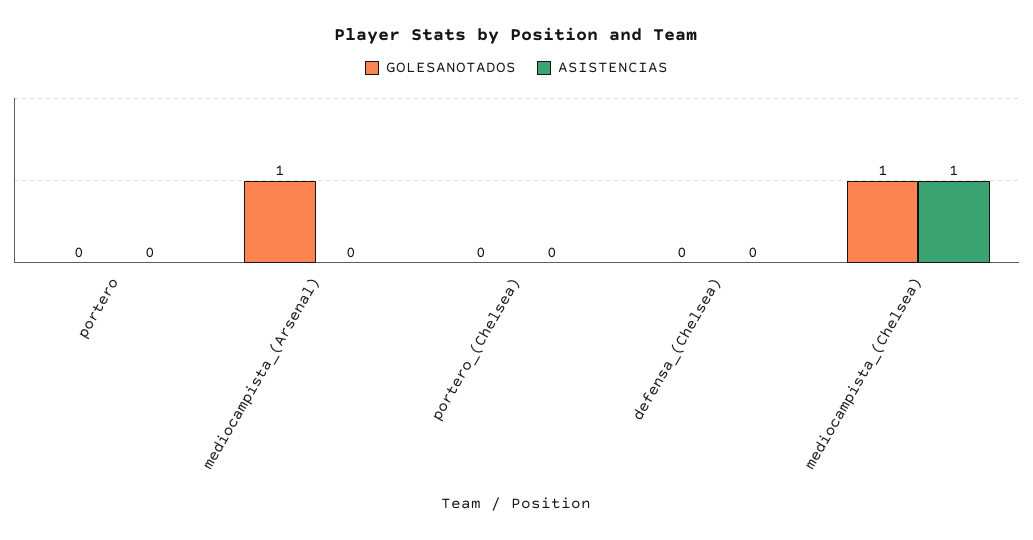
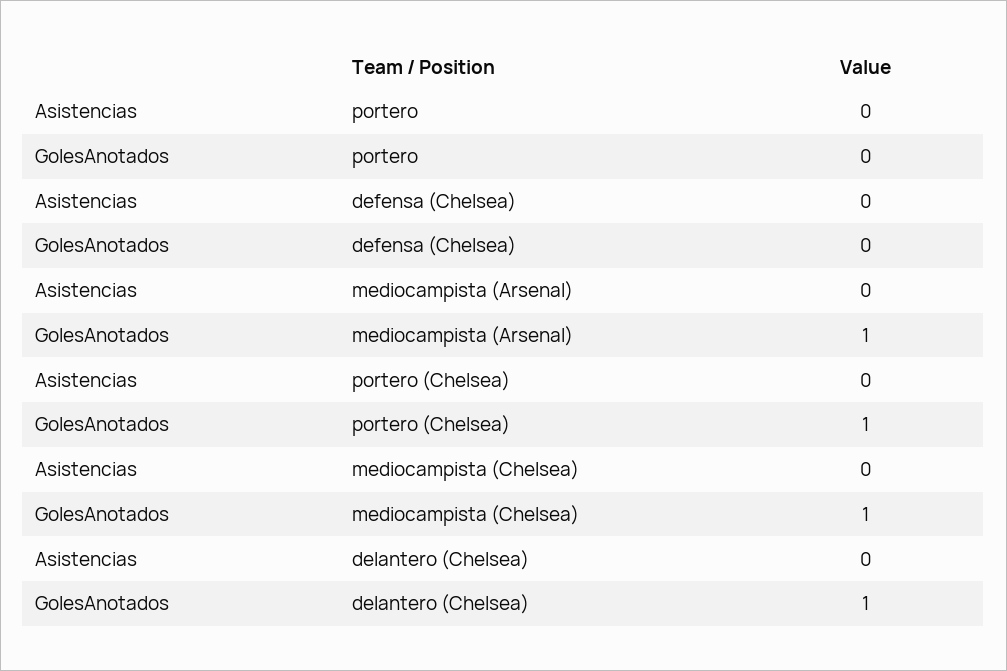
GOLESANOTADOS, portero_(Chelsea): 0 -> 1
ASISTENCIAS, mediocampista_(Chelsea): 1 -> 0
ASISTENCIAS, delantero (Chelsea): none -> 0
GOLESANOTADOS, delantero (Chelsea): none -> 1

